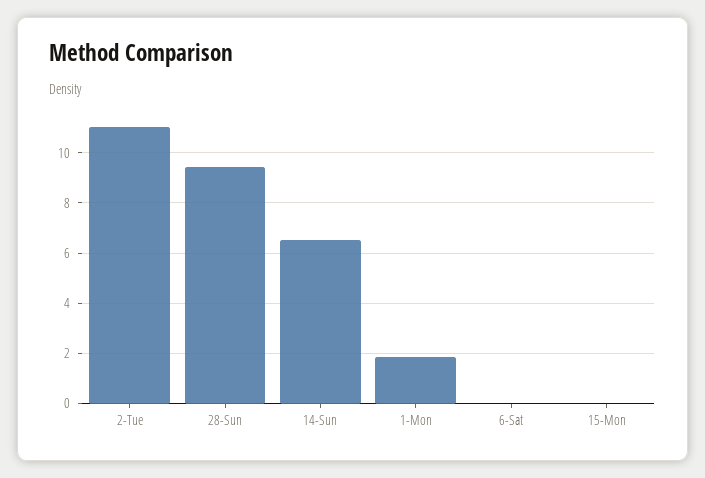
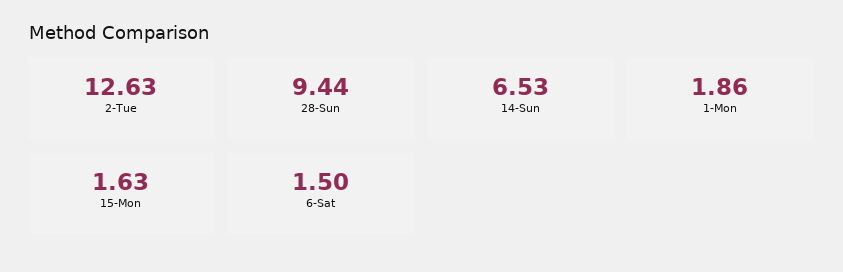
2-Tue: 11 -> 12.63
6-Sat: 0 -> 1.5
15-Mon: 0 -> 1.63

